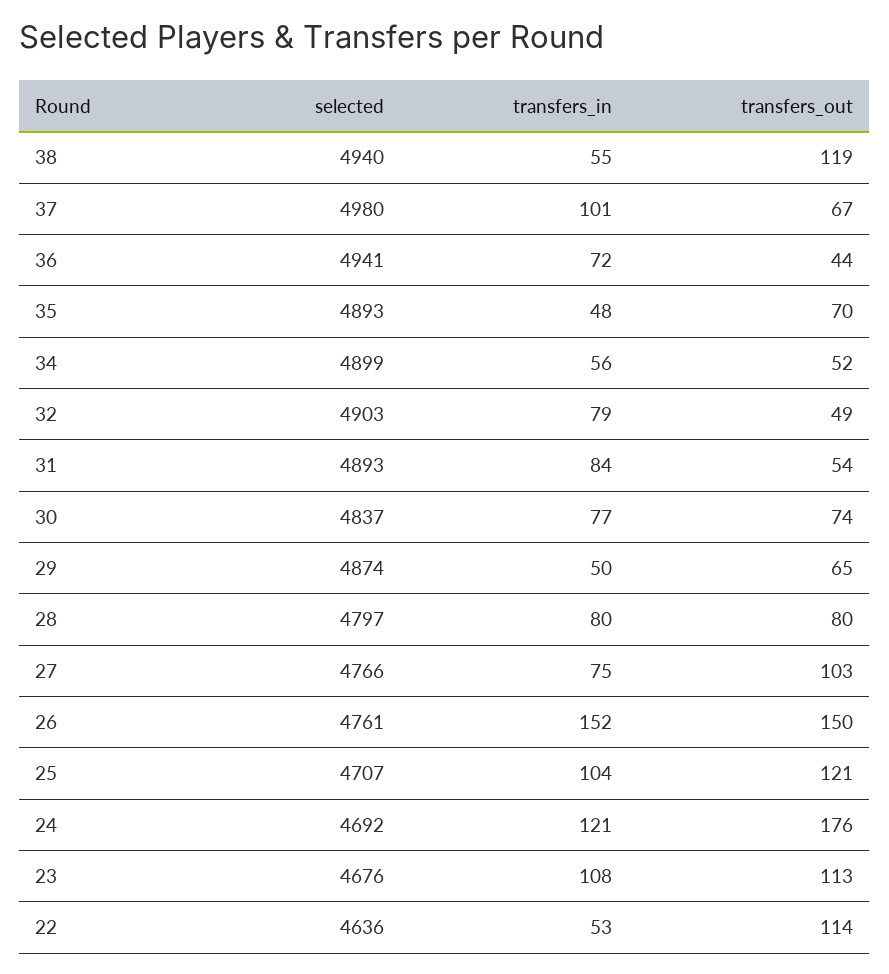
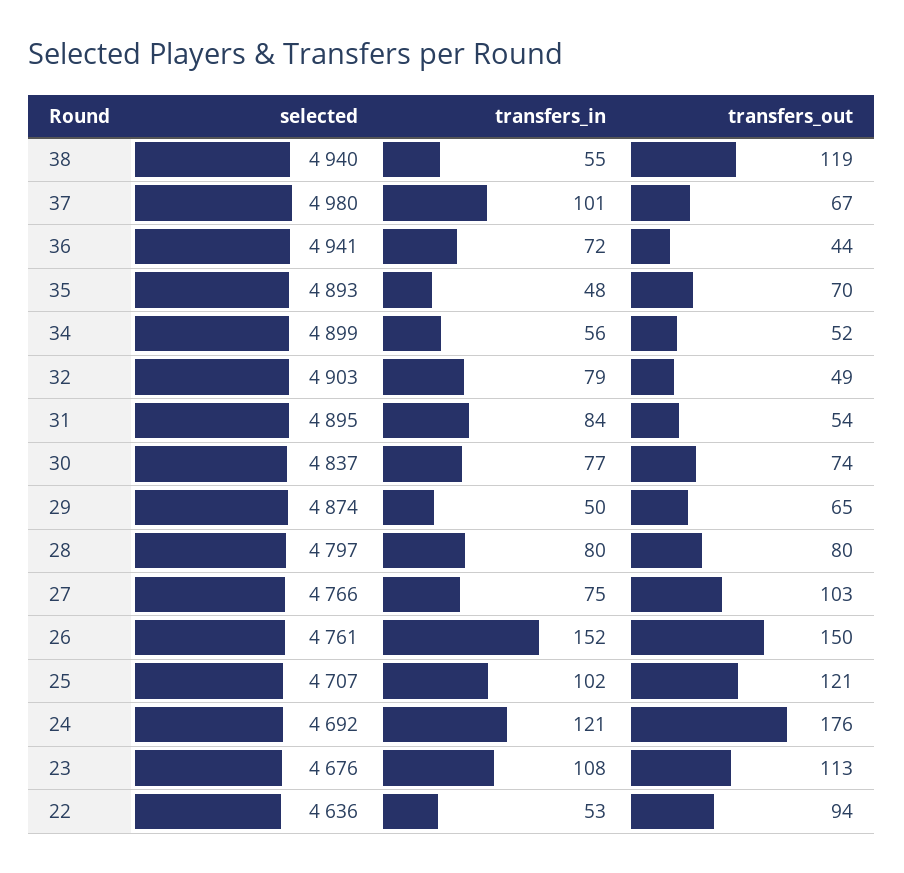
selected, 31: 4893 -> 4895
transfers_in, 25: 104 -> 102
transfers_out, 22: 114 -> 94

